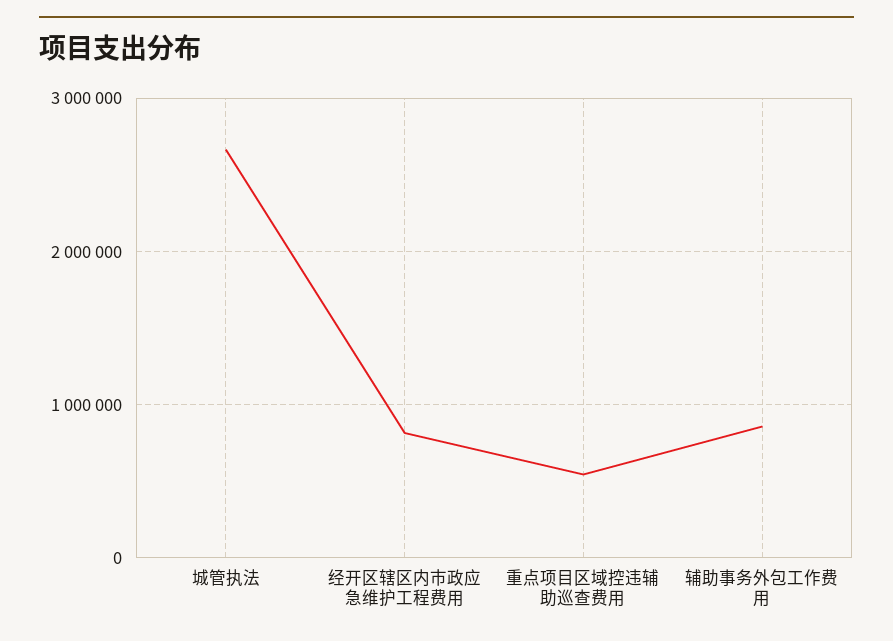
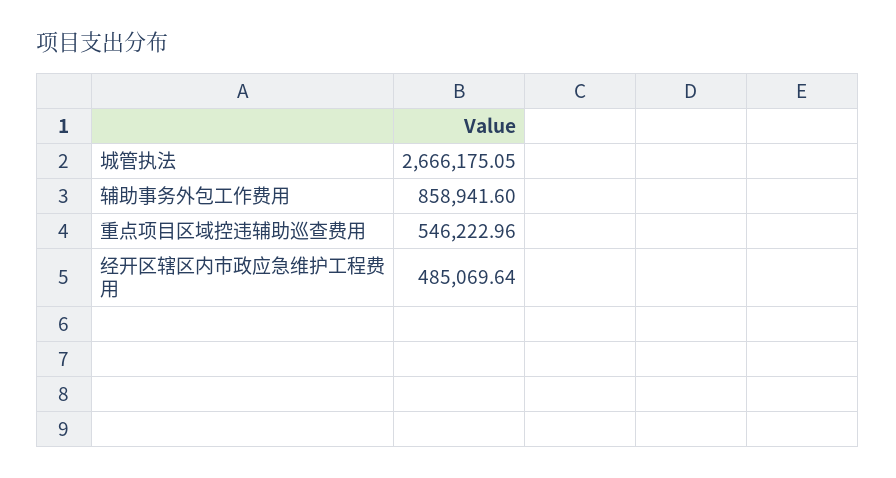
经开区辖区内市政应急维护工程费用: 800000 -> 485069.64

